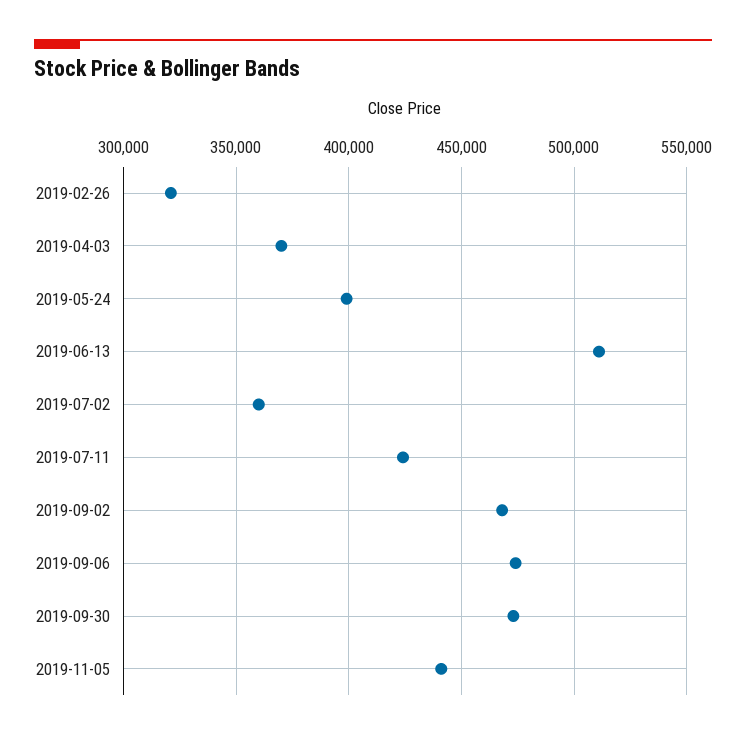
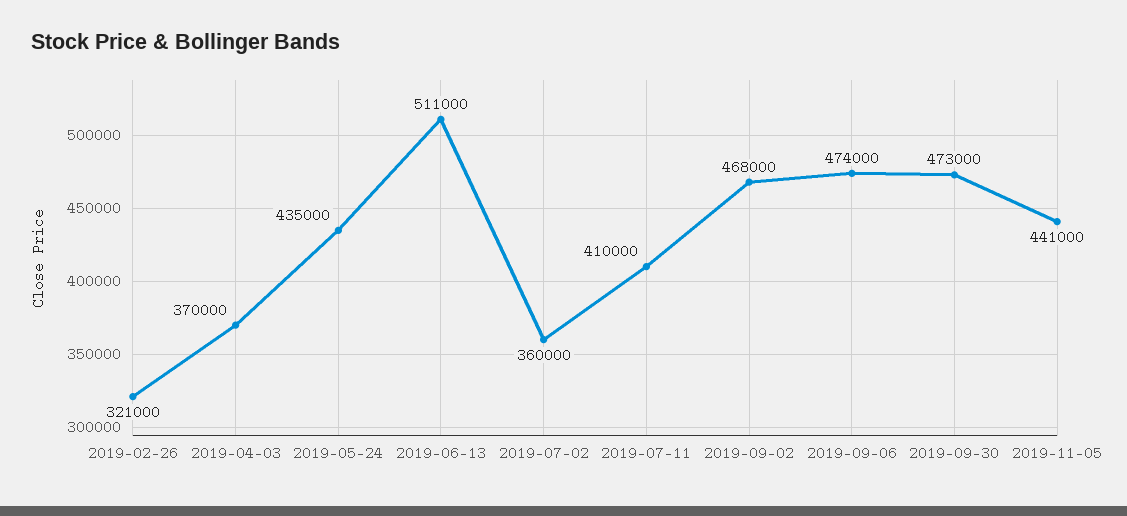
2019-05-24: 400000 -> 435000
2019-07-11: 425000 -> 410000

